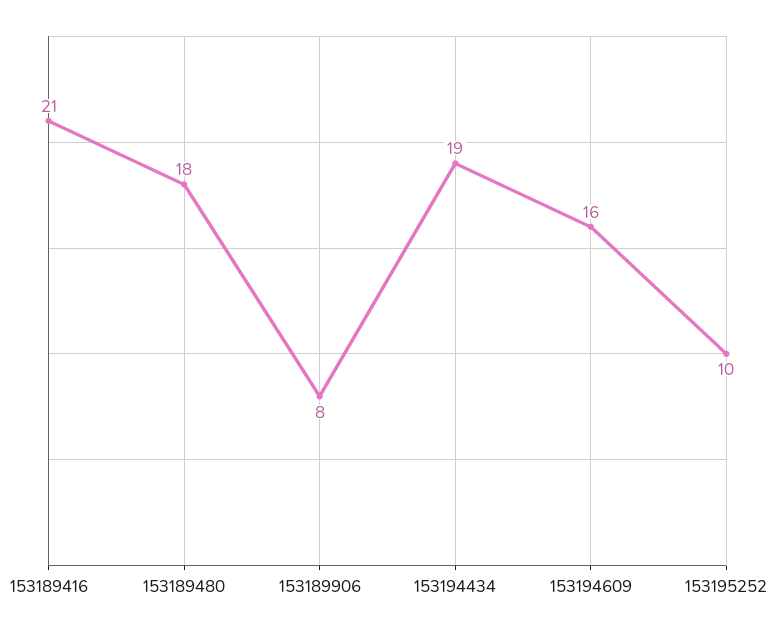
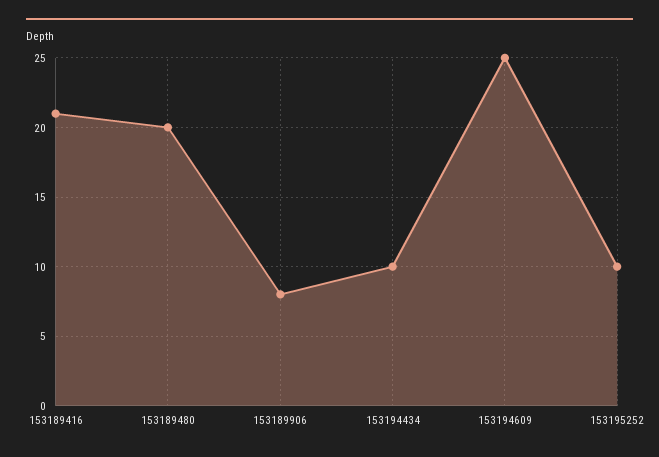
153189480: 18 -> 20
153194434: 19 -> 10
153194609: 16 -> 25

